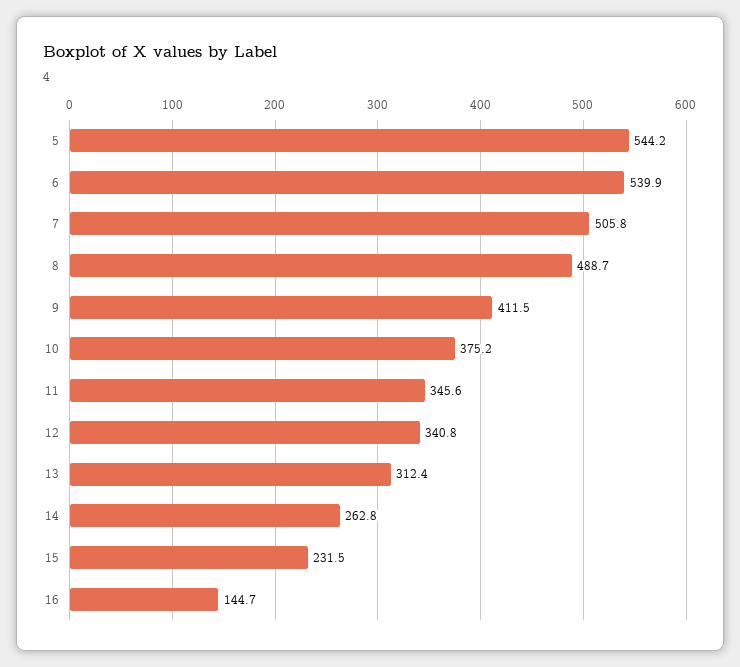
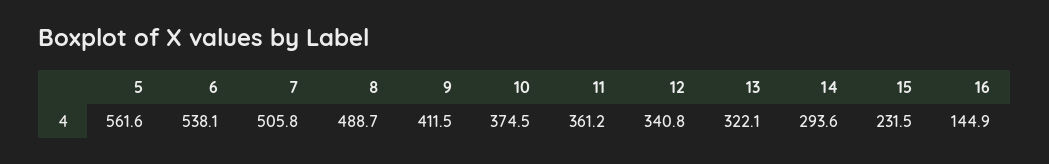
5: 544.2 -> 561.6
6: 539.9 -> 538.1
10: 375.2 -> 374.5
11: 345.6 -> 361.2
13: 312.4 -> 322.1
14: 262.8 -> 293.6
16: 144.7 -> 144.9

